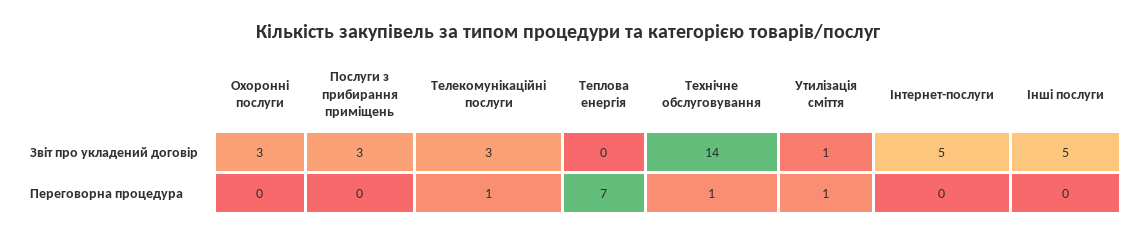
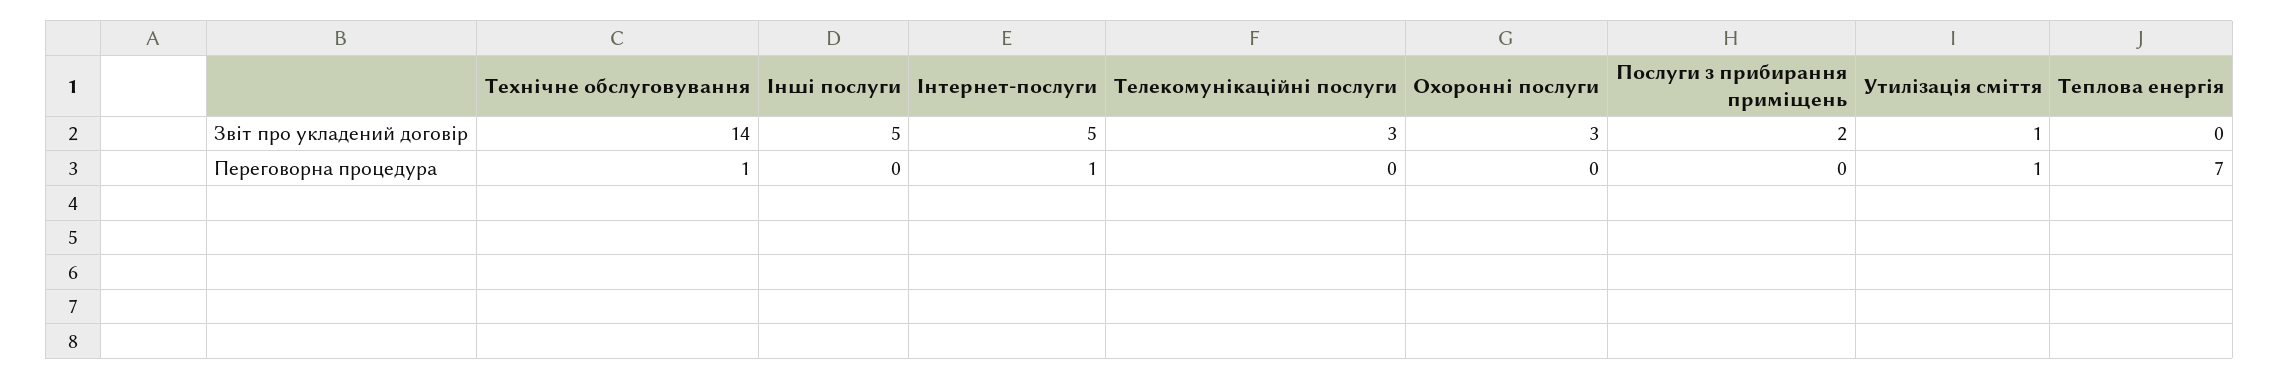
Послуги з прибирання приміщень, Звіт про укладений договір: 3 -> 2
Телекомунікаційні послуги, Переговорна процедура: 1 -> 0
Інтернет-послуги, Переговорна процедура: 0 -> 1

